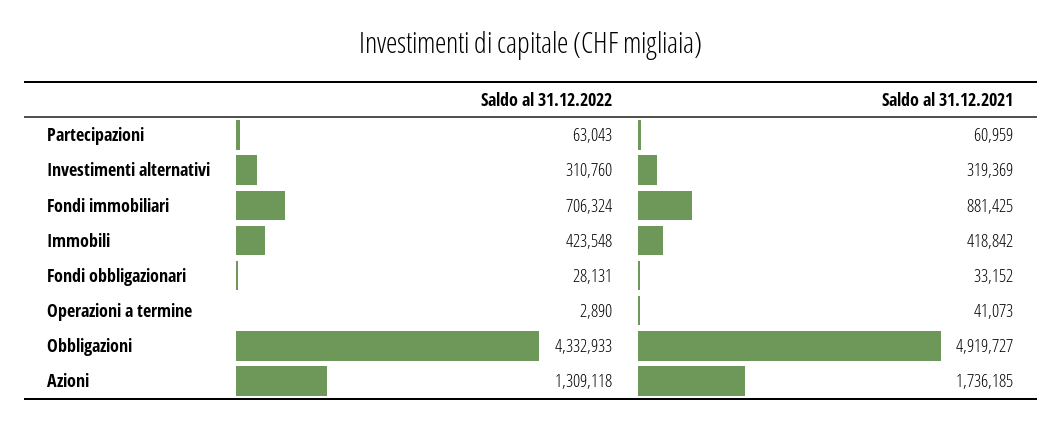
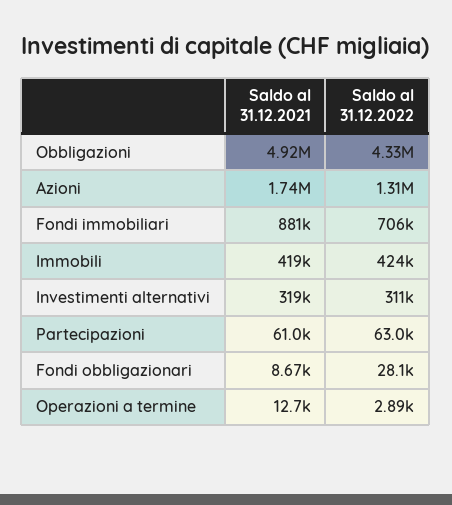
Saldo al 31.12.2021, Fondi obbligazionari: 33152 -> 8670
Saldo al 31.12.2021, Operazioni a termine: 41073 -> 12700

